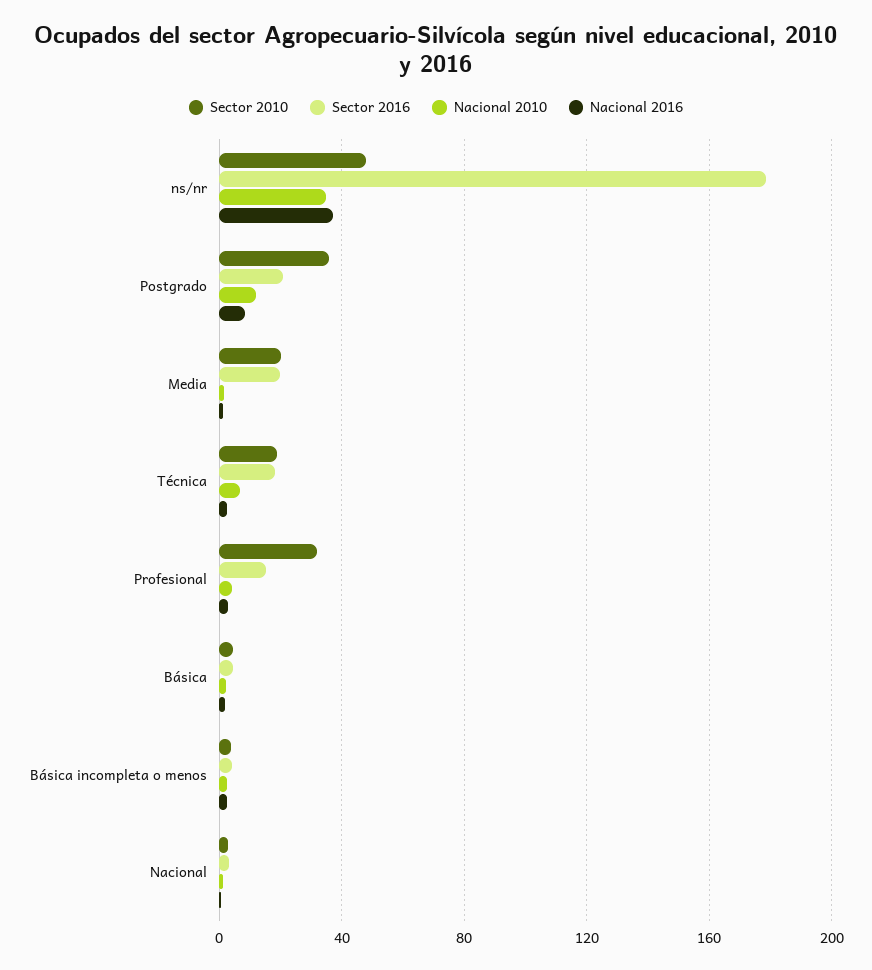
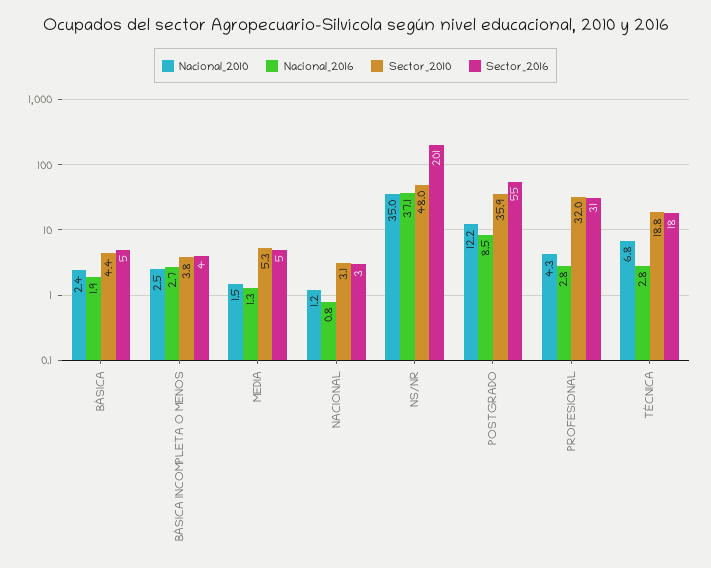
Sector 2016, ns/nr: 180 -> 201
Sector 2016, Postgrado: 20 -> 55
Sector 2010, Media: 20 -> 5.3
Sector 2016, Media: 20 -> 5
Sector 2016, Profesional: 15 -> 31

